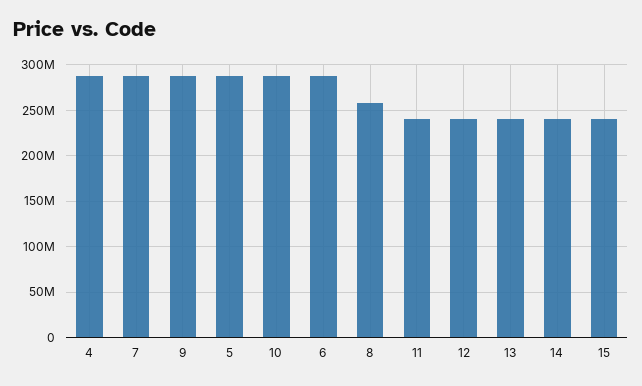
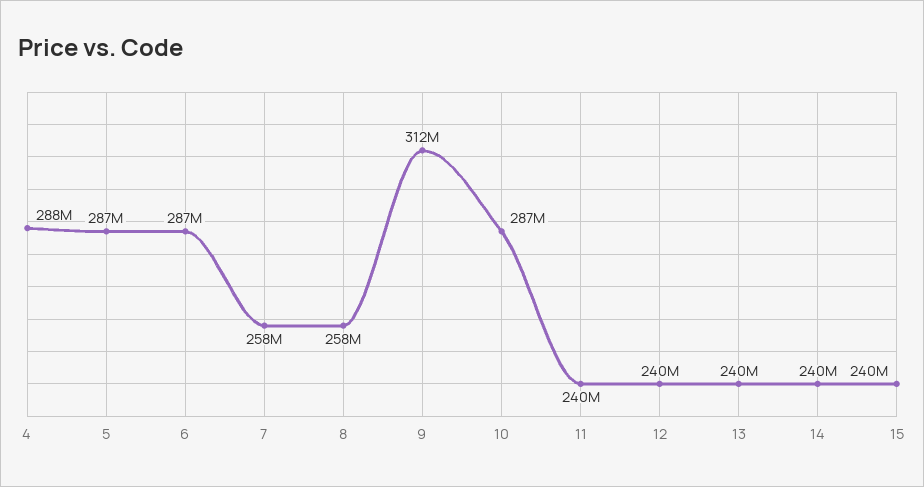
7: 290000000 -> 258000000
9: 290000000 -> 312000000

